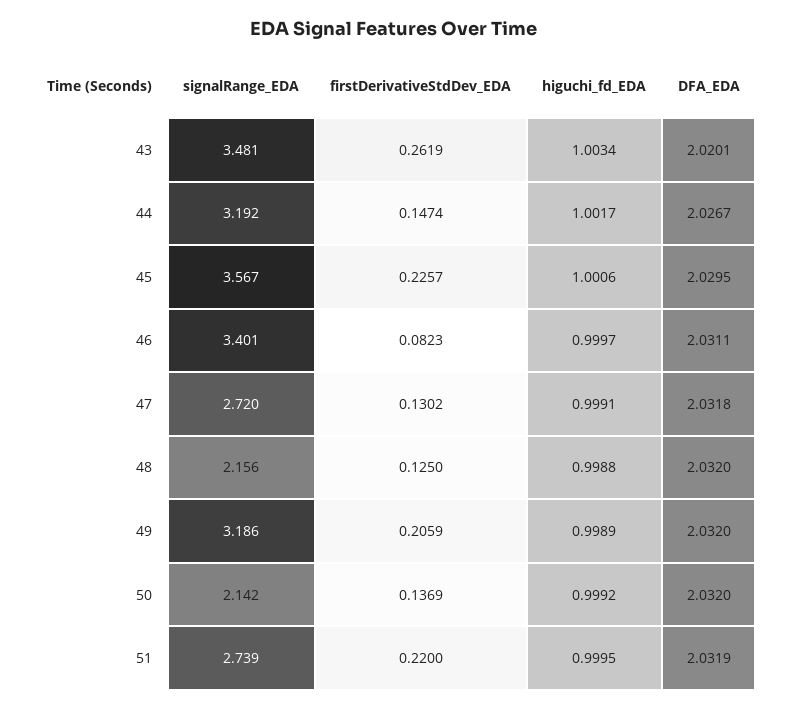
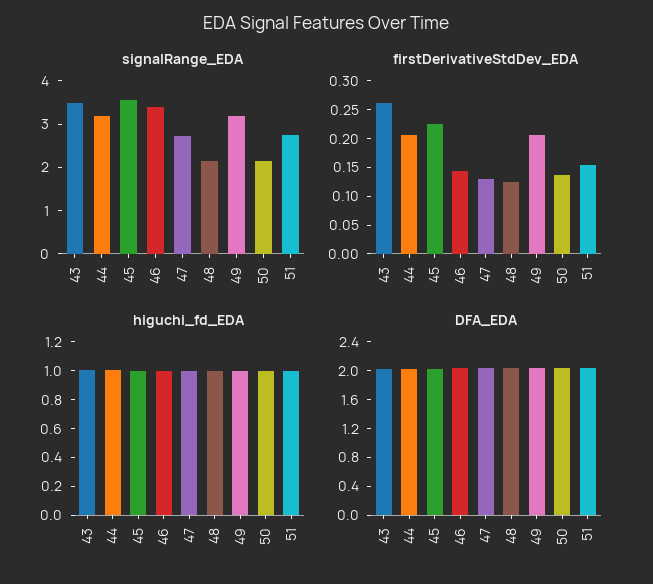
firstDerivativeStdDev_EDA, 44: 0.1474 -> 0.2
firstDerivativeStdDev_EDA, 46: 0.0823 -> 0.15
firstDerivativeStdDev_EDA, 51: 0.22 -> 0.15

